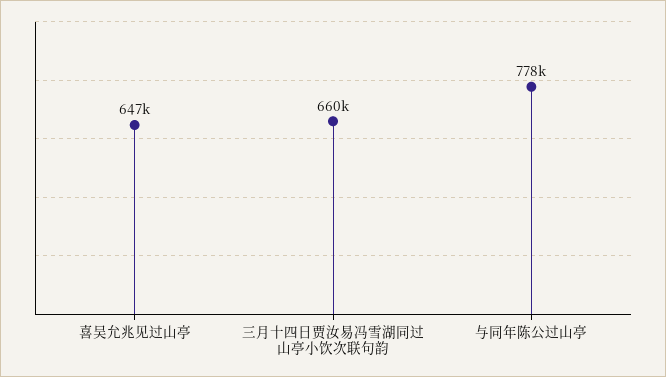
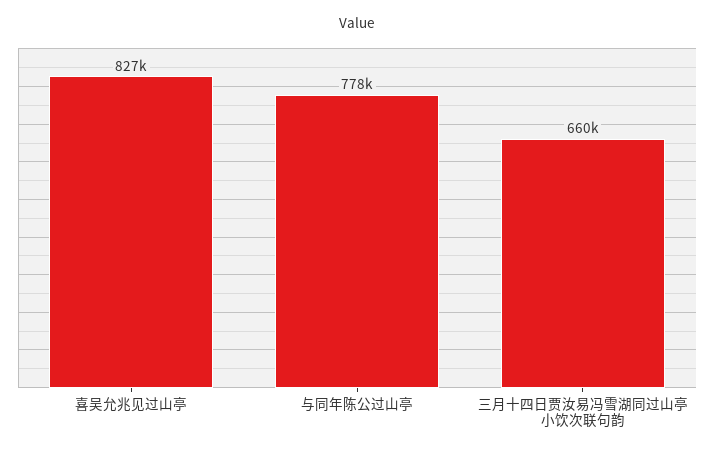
喜吴允兆见过山亭: 647000 -> 827000

